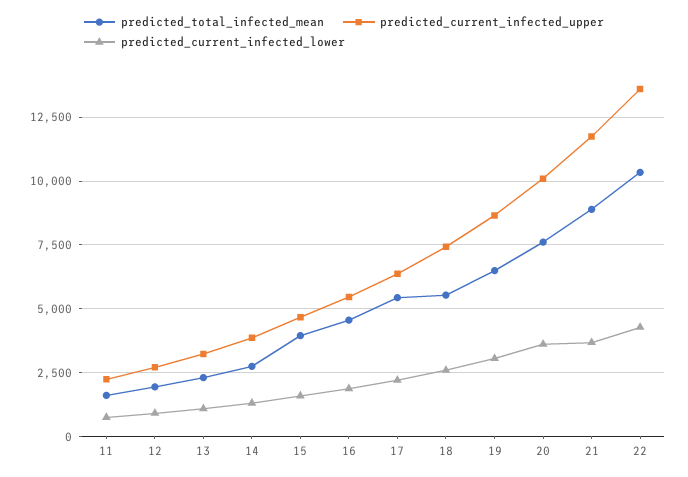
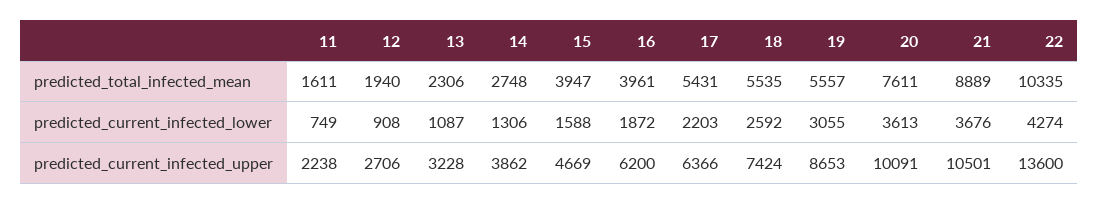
predicted_total_infected_mean, 16: 4500 -> 3961
predicted_current_infected_upper, 16: 5500 -> 6200
predicted_total_infected_mean, 19: 6500 -> 5557
predicted_current_infected_upper, 21: 11750 -> 10501

